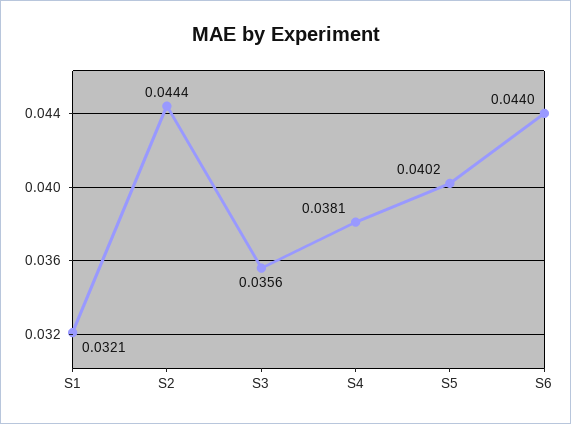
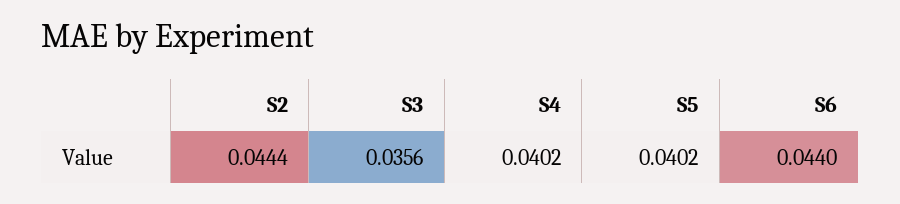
S1: 0.0321 -> none
S4: 0.0381 -> 0.0402

